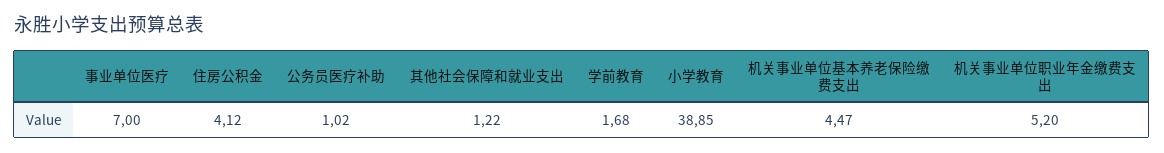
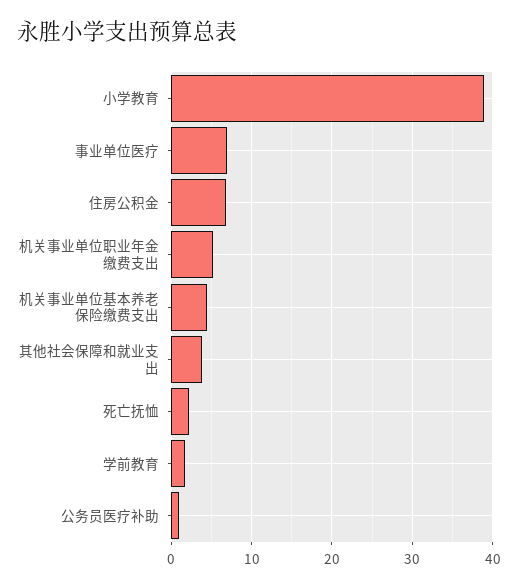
住房公积金: 4.12 -> 7
其他社会保障和就业支出: 1.22 -> 4
死亡抚恤: none -> 2

